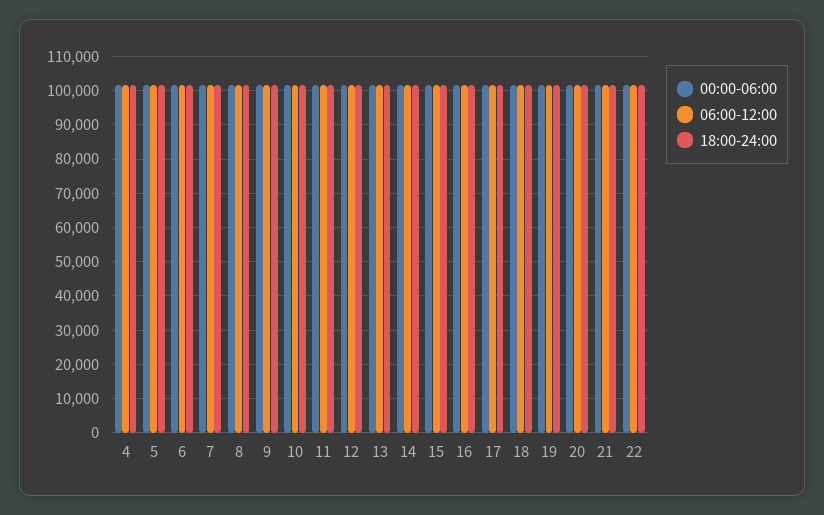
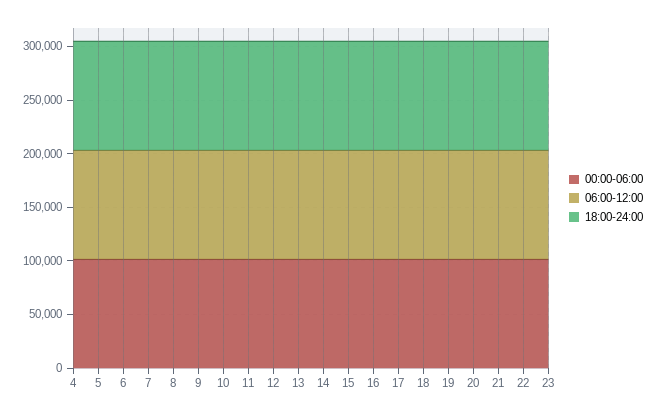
00:00-06:00, 23: none -> 100000
06:00-12:00, 23: none -> 100000
18:00-24:00, 23: none -> 100000

